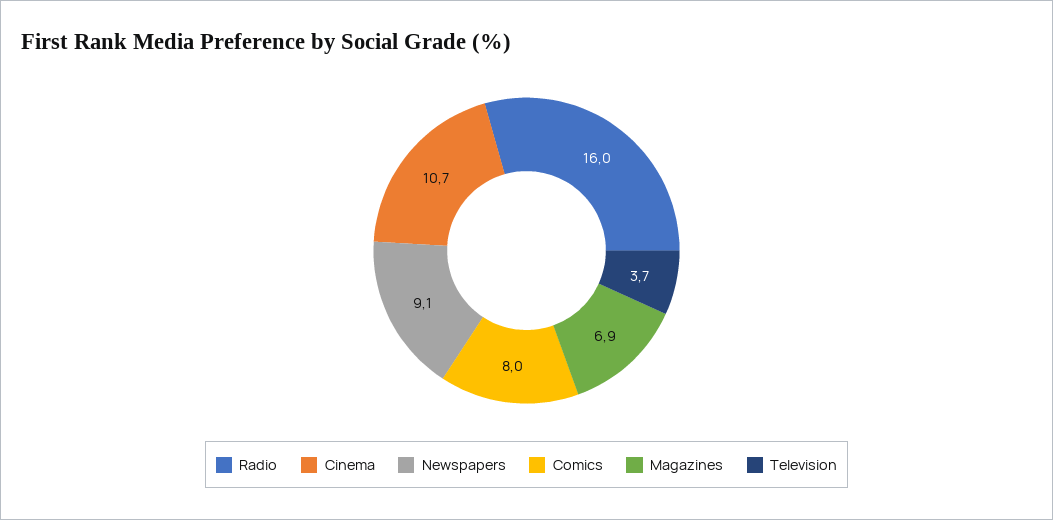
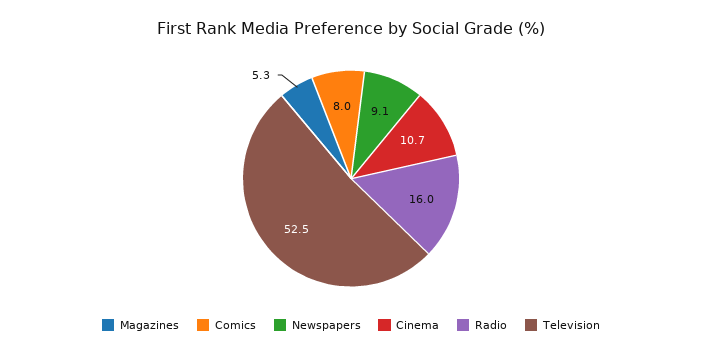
Magazines: 6.9 -> 5.3
Television: 3.7 -> 52.5

